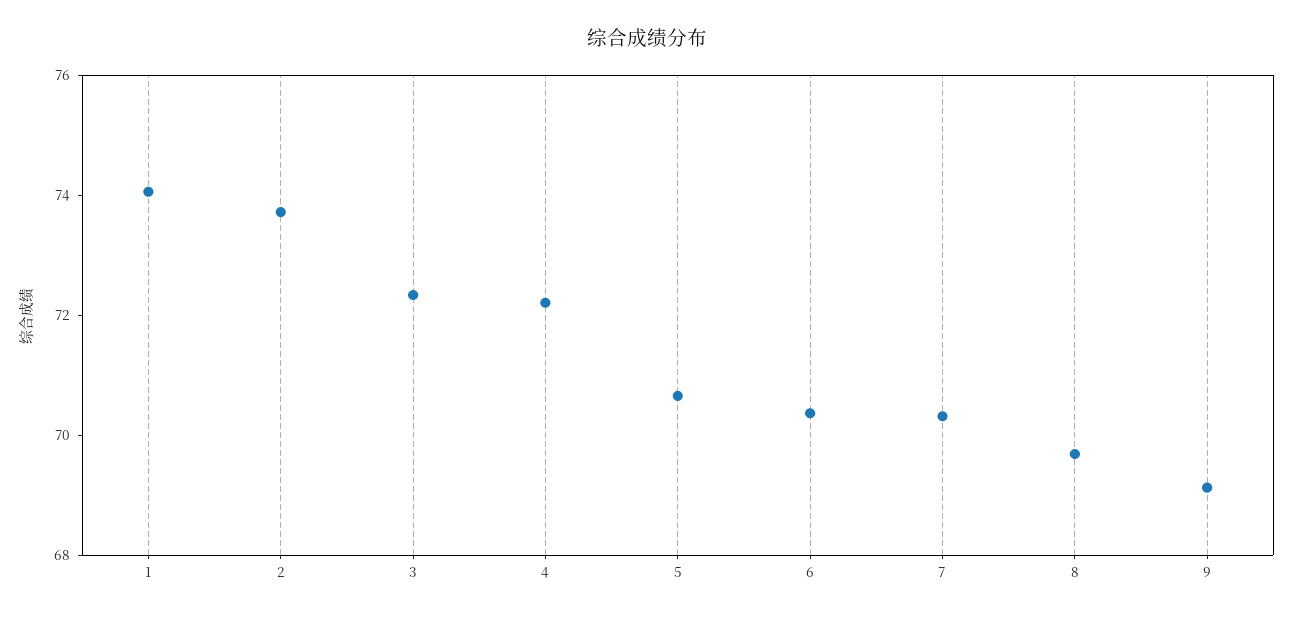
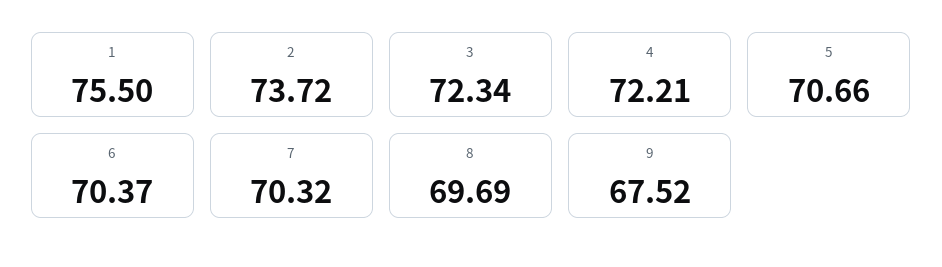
1: 74 -> 75.5
9: 69 -> 67.52

